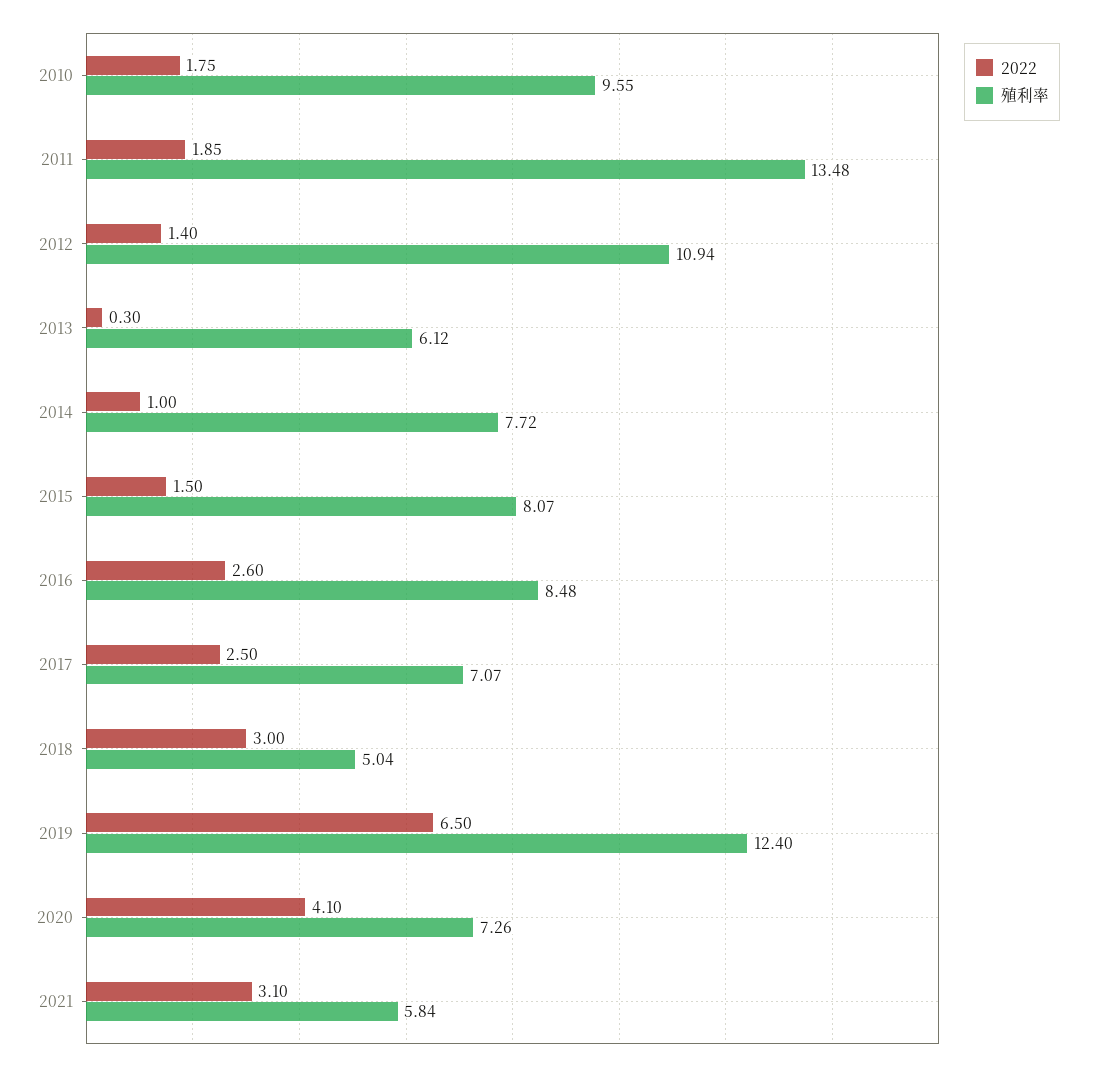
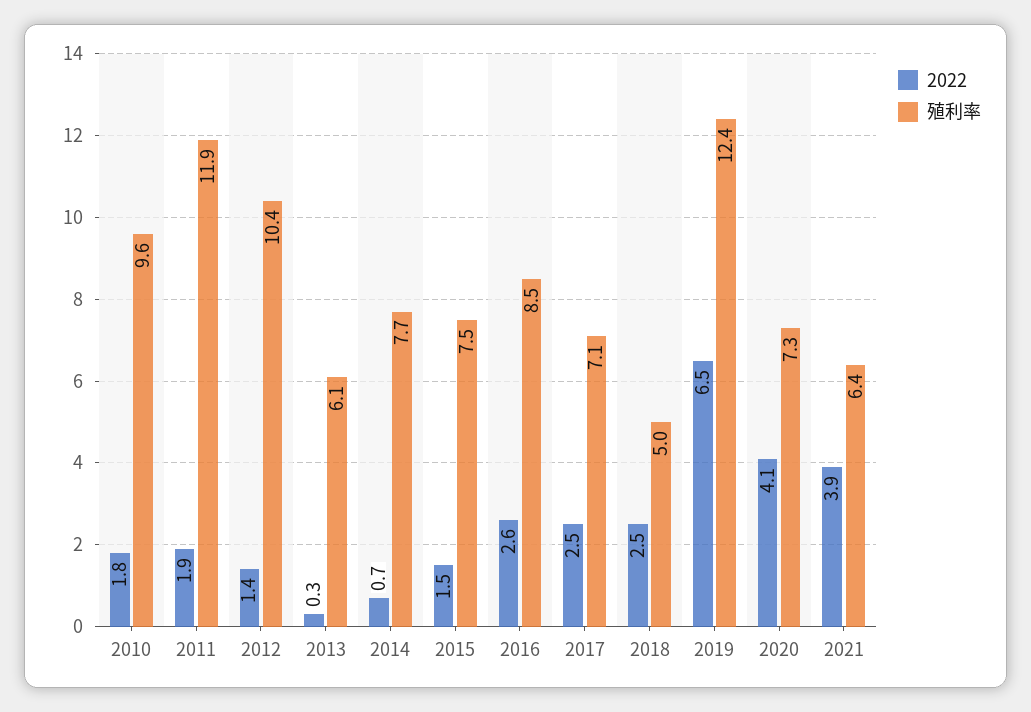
殖利率, 2011: 13.48 -> 11.9
殖利率, 2012: 10.94 -> 10.4
2022, 2014: 1 -> 0.7
殖利率, 2015: 8.07 -> 7.5
2022, 2018: 3 -> 2.5
2022, 2021: 3.1 -> 3.9
殖利率, 2021: 5.84 -> 6.4

